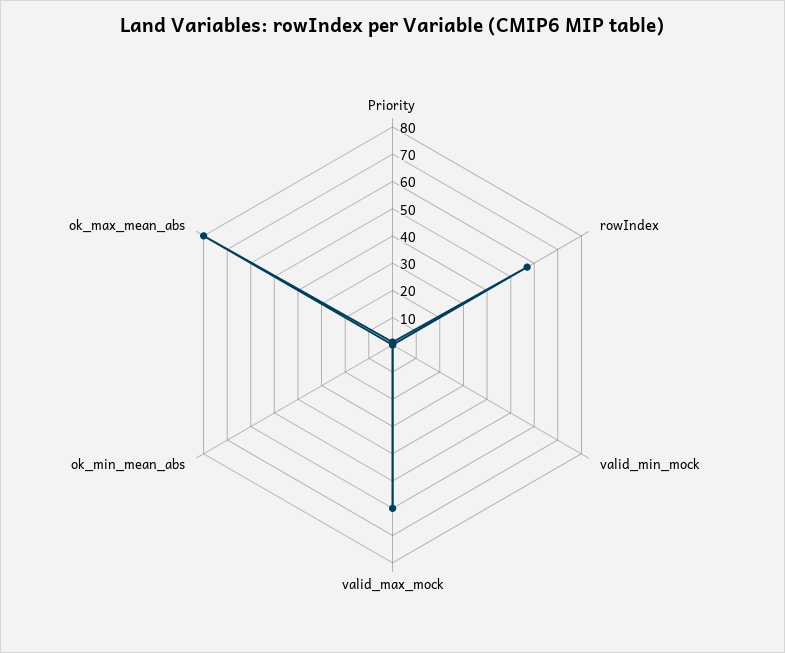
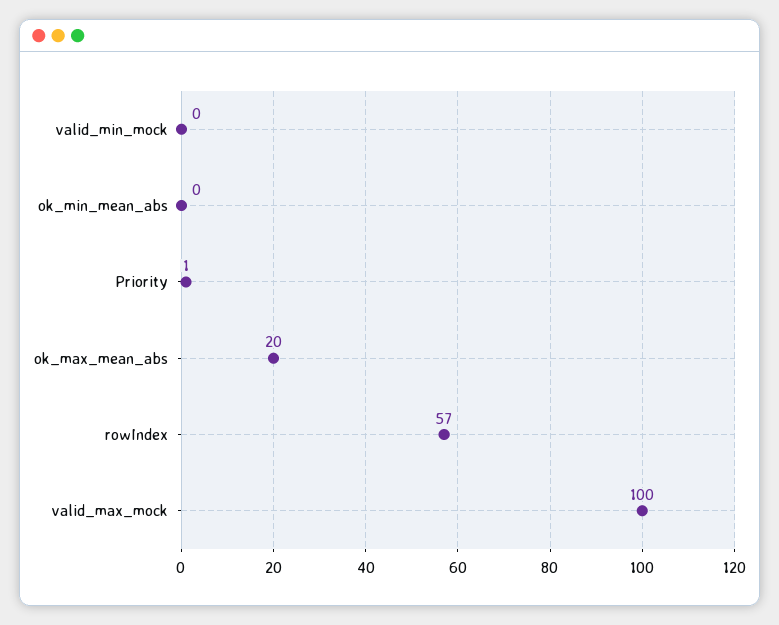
valid_max_mock: 60 -> 100
ok_max_mean_abs: 80 -> 20

